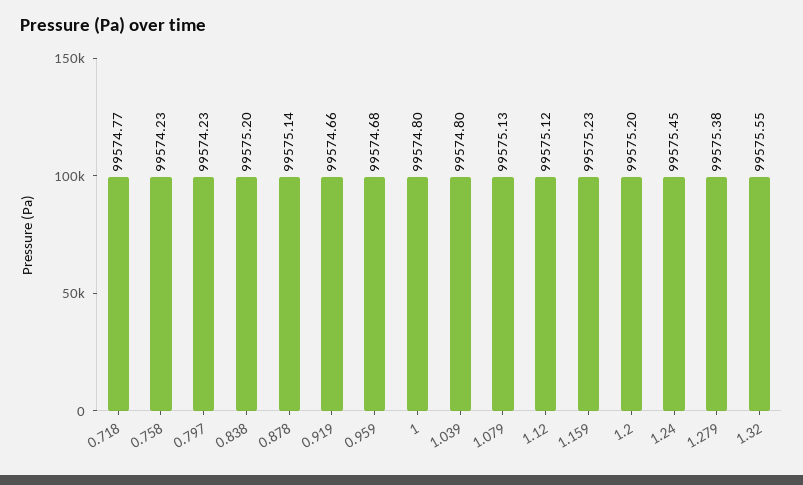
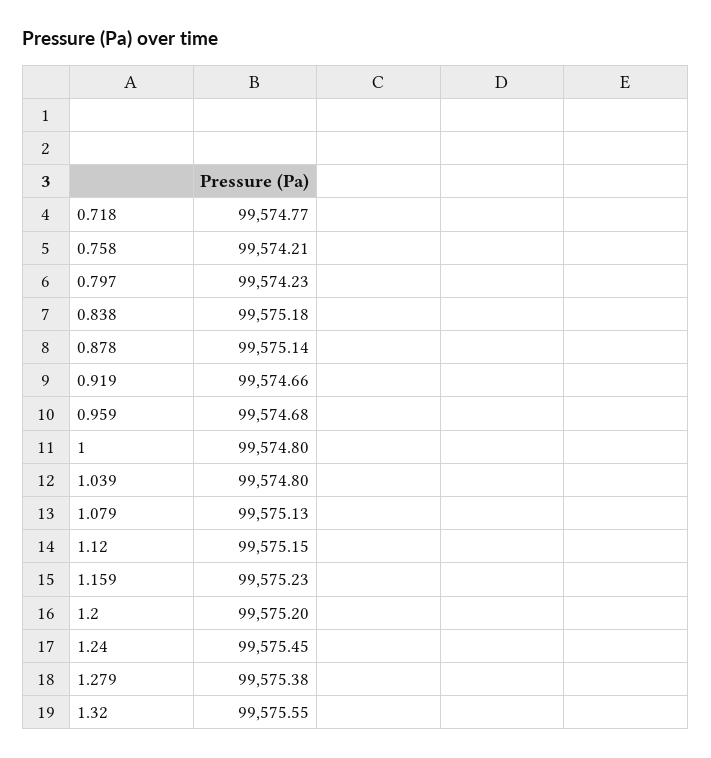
0.758: 99574.23 -> 99574.21
0.838: 99575.2 -> 99575.18
1.12: 99575.12 -> 99575.15

